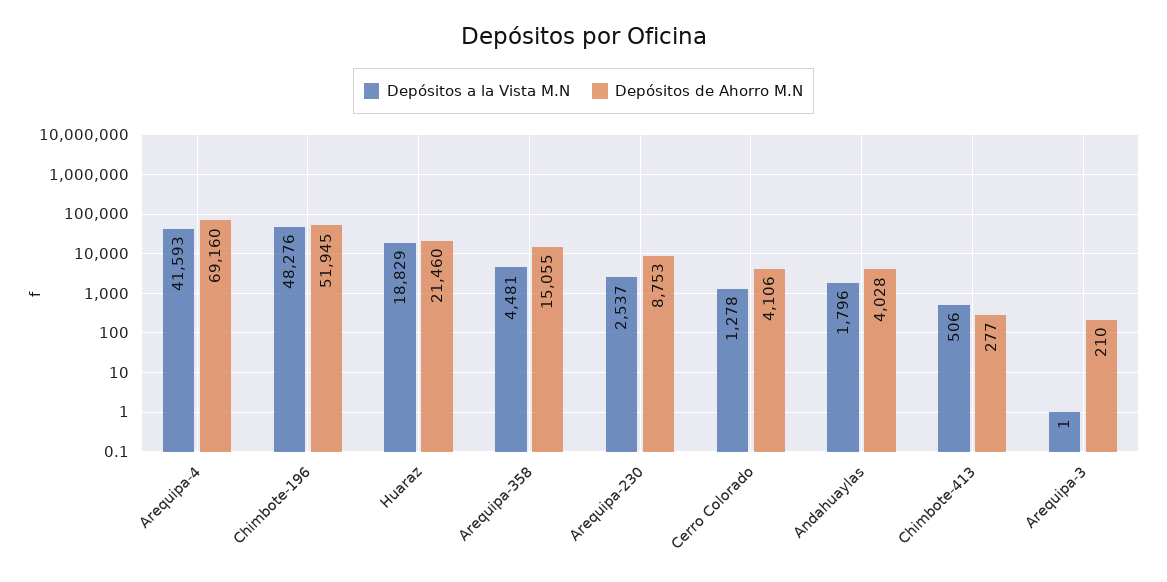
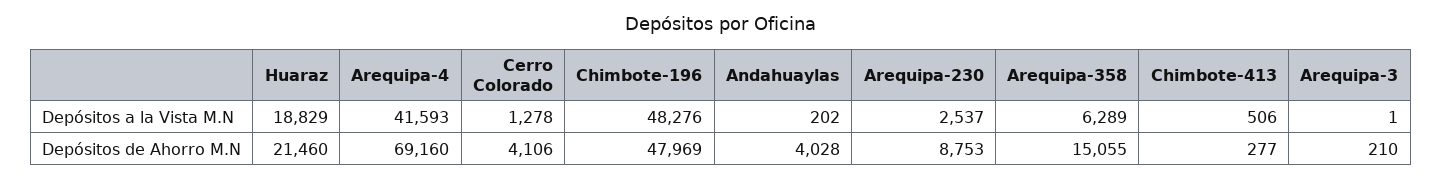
Depósitos de Ahorro M.N, Chimbote-196: 51945 -> 47969
Depósitos a la Vista M.N, Arequipa-358: 4481 -> 6289
Depósitos a la Vista M.N, Andahuaylas: 1796 -> 202

